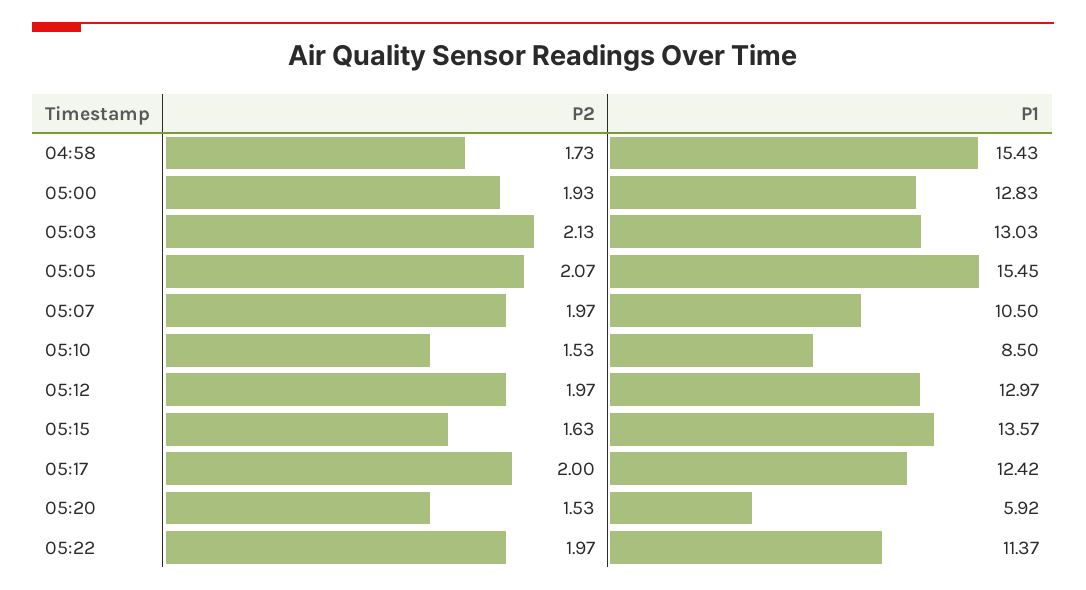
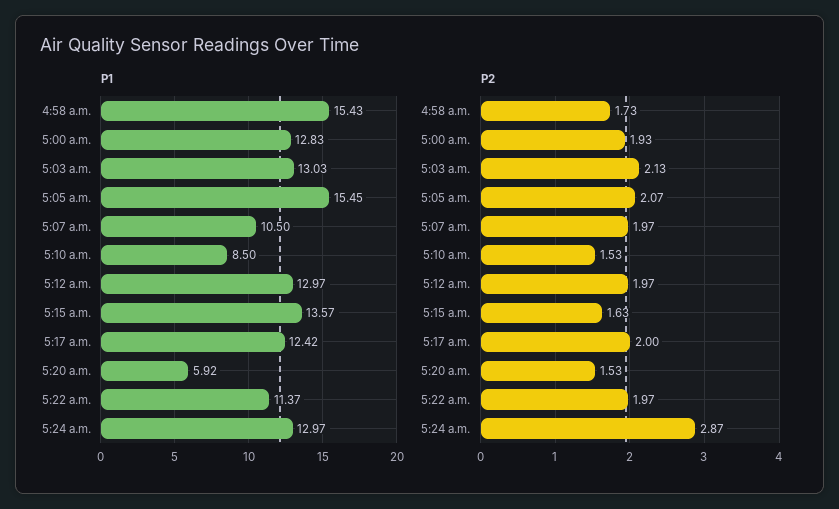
P1, 5:24 a.m.: none -> 12.97
P2, 5:24 a.m.: none -> 2.87

